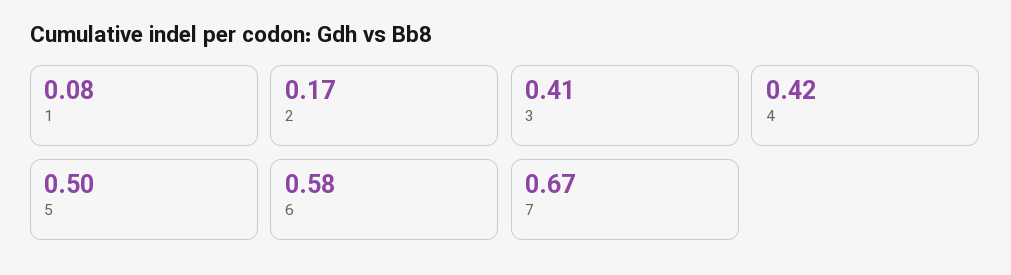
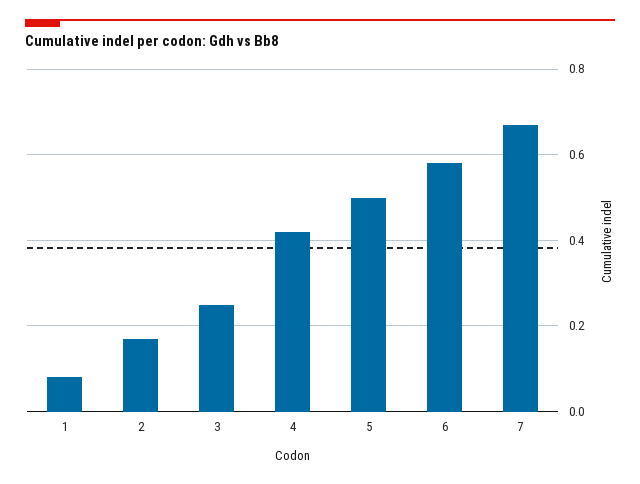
3: 0.41 -> 0.25

